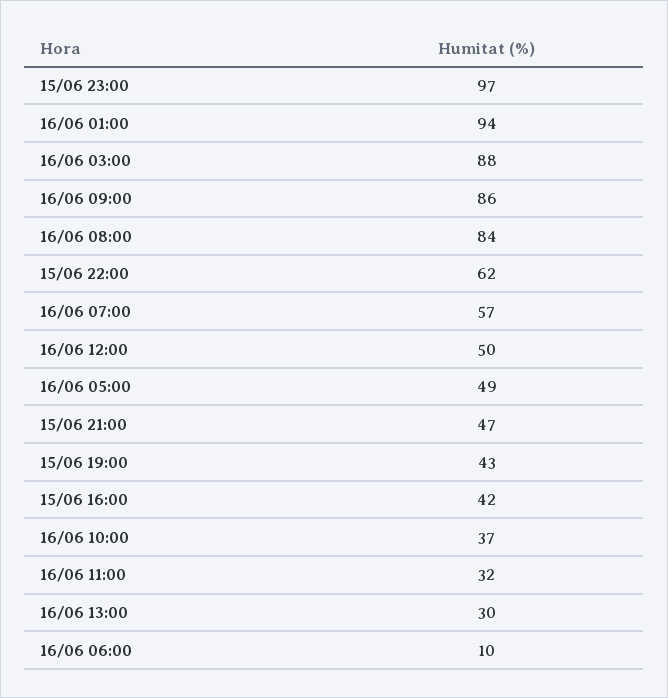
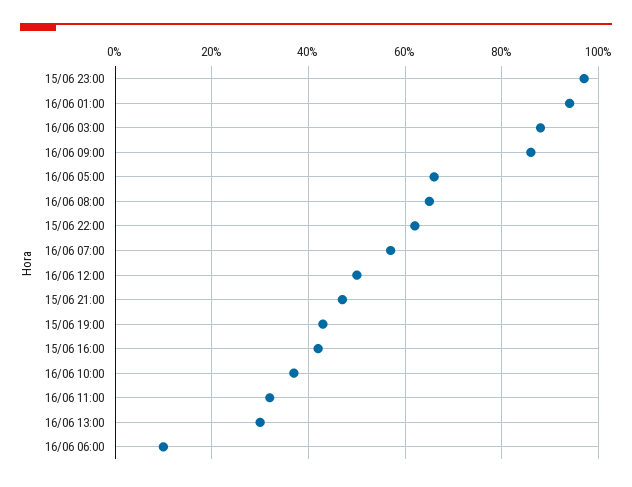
16/06 08:00: 84 -> 65
16/06 05:00: 49 -> 65

